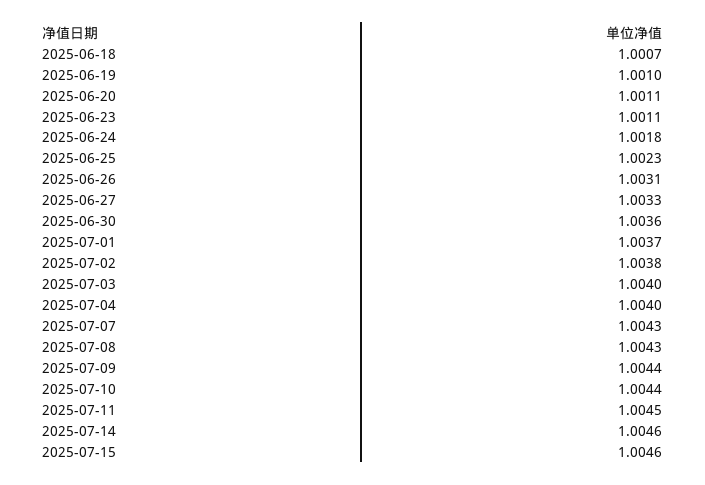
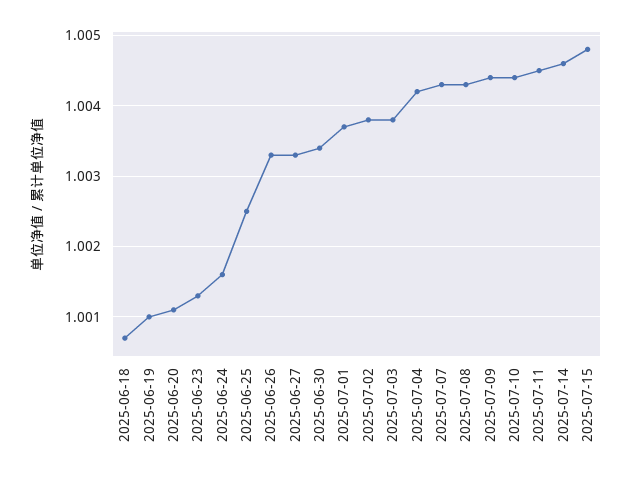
2025-06-23: 1.0011 -> 1.0013
2025-06-24: 1.0018 -> 1.0016
2025-06-25: 1.0023 -> 1.0025
2025-06-26: 1.0031 -> 1.0033
2025-06-30: 1.0036 -> 1.0034
2025-07-03: 1.004 -> 1.0038
2025-07-04: 1.004 -> 1.0042
2025-07-15: 1.0046 -> 1.0048

